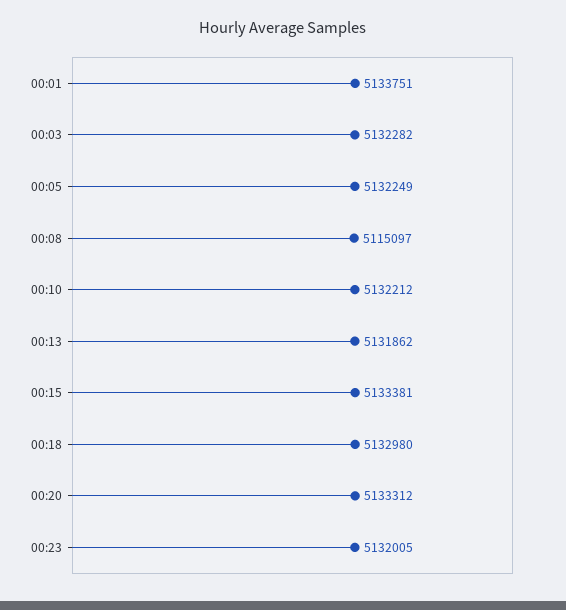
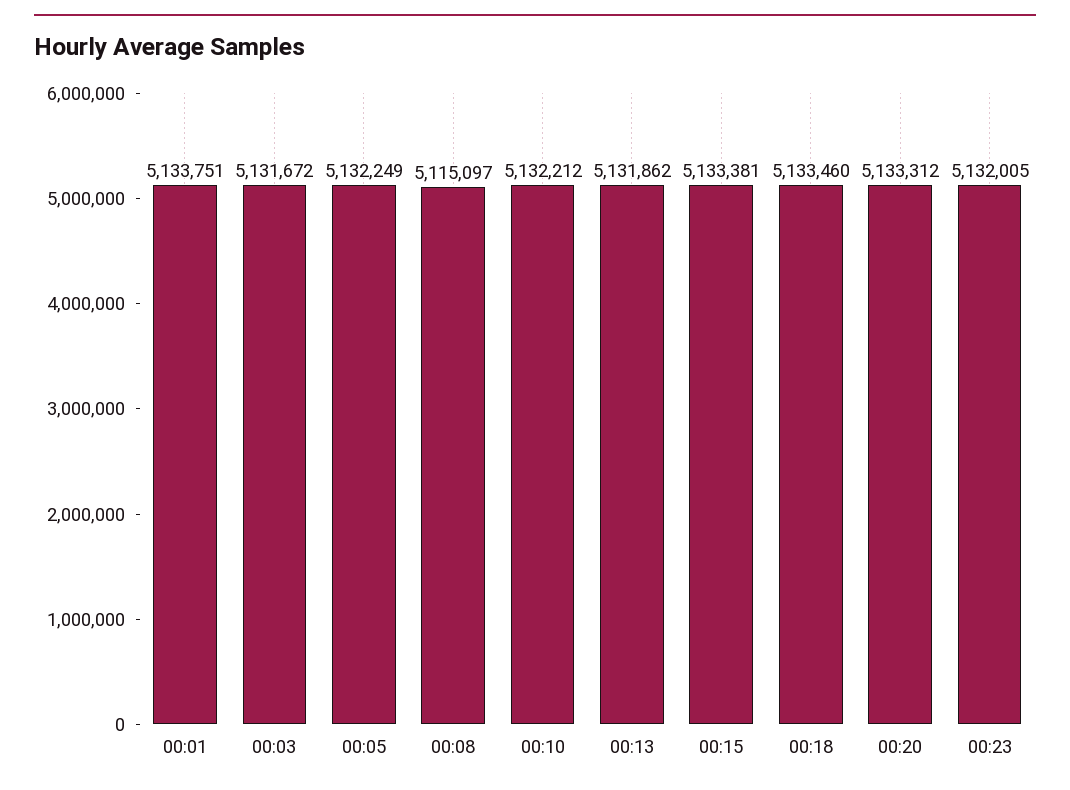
00:03: 5132282 -> 5131672
00:18: 5132980 -> 5133460

